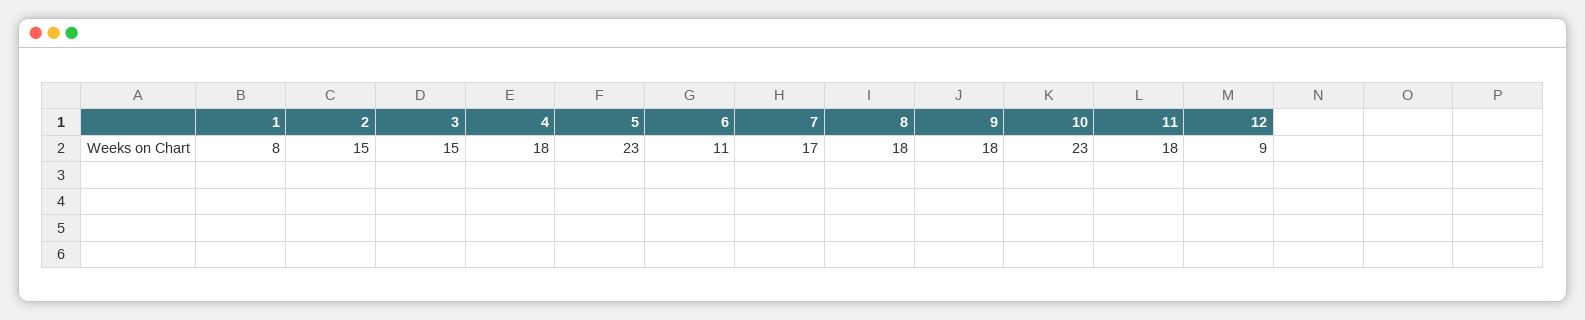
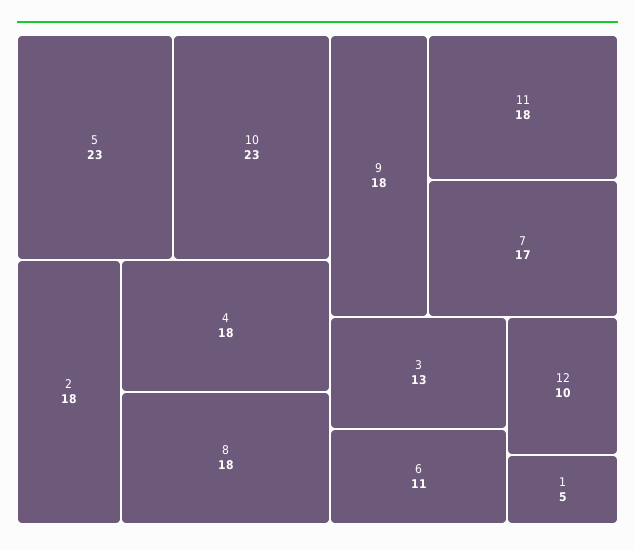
1: 8 -> 5
2: 15 -> 18
3: 15 -> 13
12: 9 -> 10

